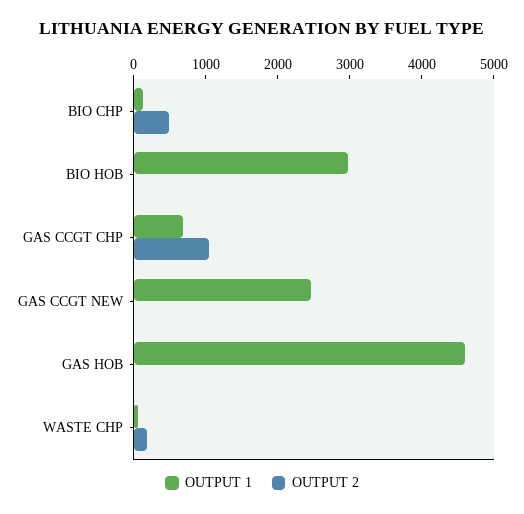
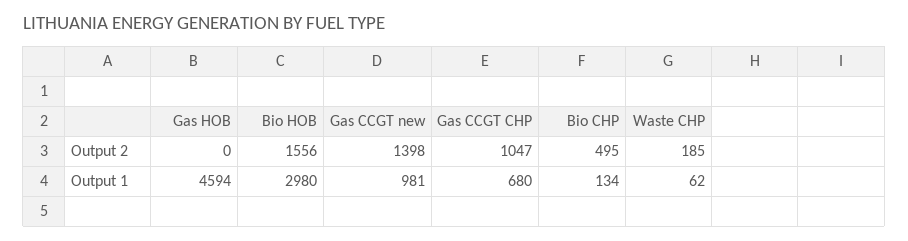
OUTPUT 2, BIO HOB: 0 -> 1556
OUTPUT 1, GAS CCGT NEW: 2400 -> 981
OUTPUT 2, GAS CCGT NEW: 0 -> 1398

